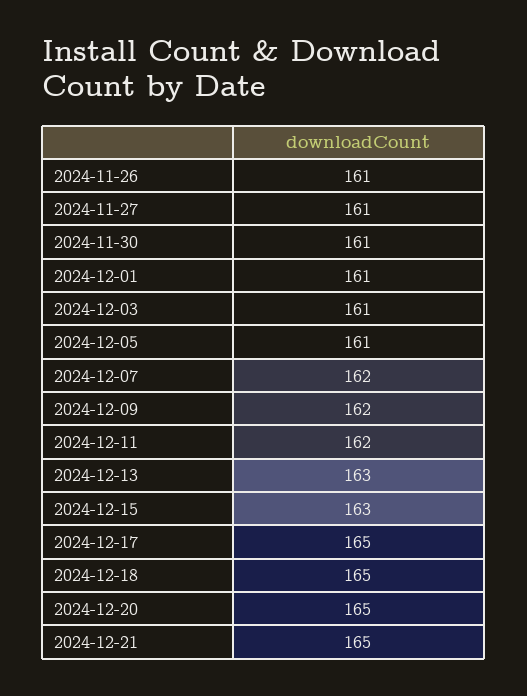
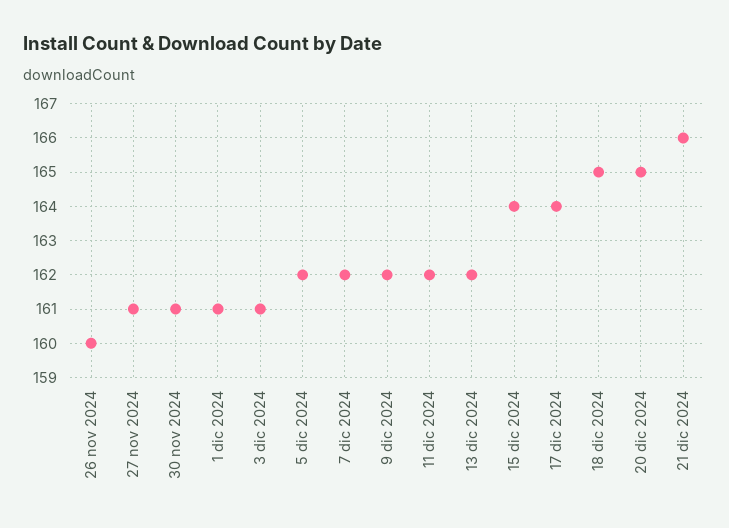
2024-11-26: 161 -> 160
2024-12-05: 161 -> 162
2024-12-13: 163 -> 162
2024-12-15: 163 -> 164
2024-12-17: 165 -> 164
2024-12-21: 165 -> 166

